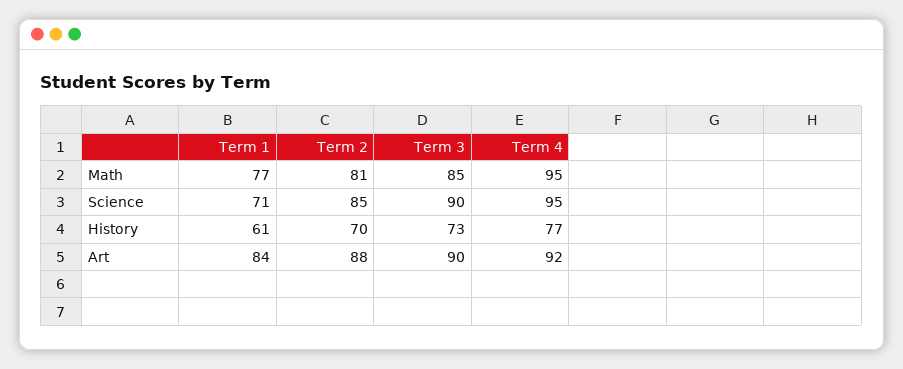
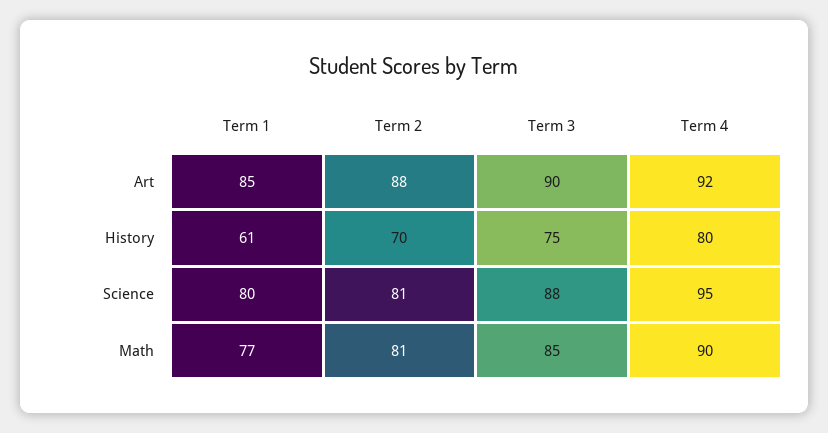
Term 4, Math: 95 -> 90
Term 1, Science: 71 -> 80
Term 2, Science: 85 -> 81
Term 3, Science: 90 -> 88
Term 3, History: 73 -> 75
Term 4, History: 77 -> 80
Term 1, Art: 84 -> 85

